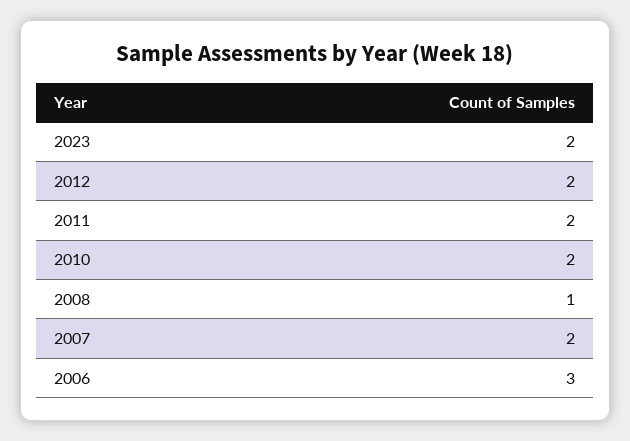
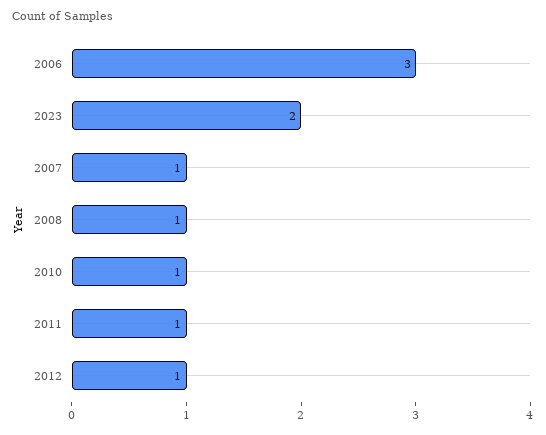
2012: 2 -> 1
2011: 2 -> 1
2010: 2 -> 1
2007: 2 -> 1

